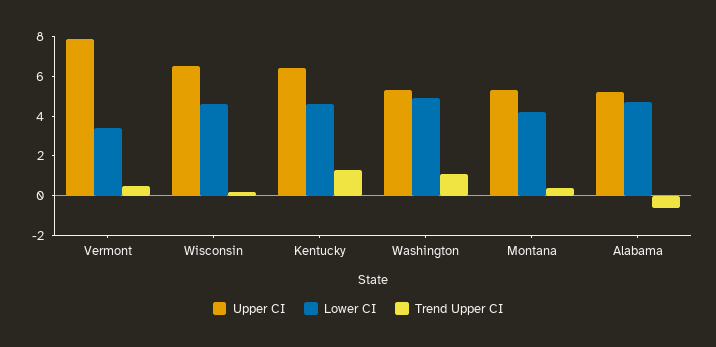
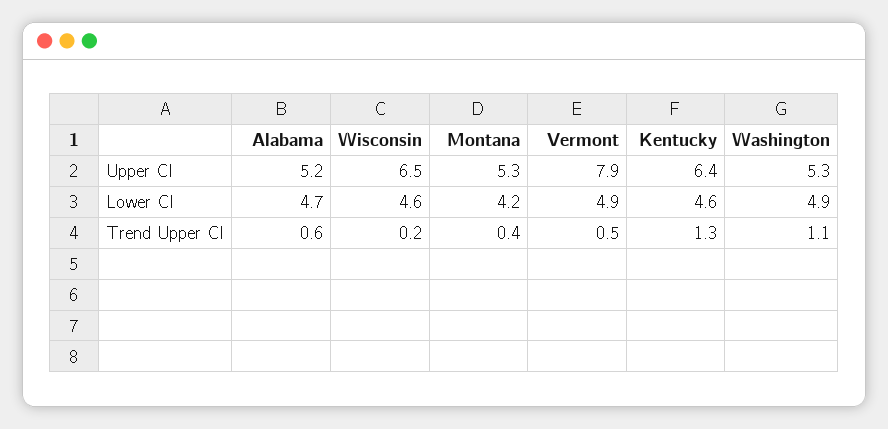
Lower CI, Vermont: 3.5 -> 4.9
Trend Upper CI, Alabama: -0.5 -> 0.6

